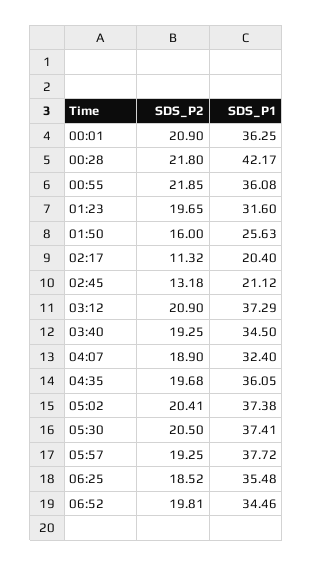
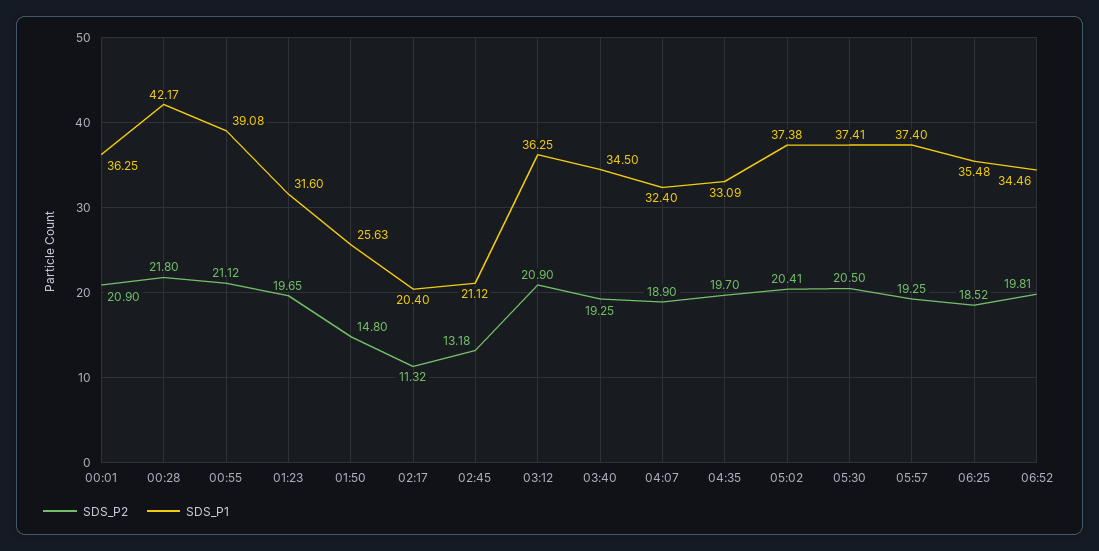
SDS_P2, 00:55: 21.85 -> 21.12
SDS_P1, 00:55: 36.08 -> 39.08
SDS_P2, 01:50: 16 -> 14.8
SDS_P1, 03:12: 37.29 -> 36.25
SDS_P2, 04:35: 19.68 -> 19.7
SDS_P1, 04:35: 36.05 -> 33.09
SDS_P1, 05:57: 37.72 -> 37.4

